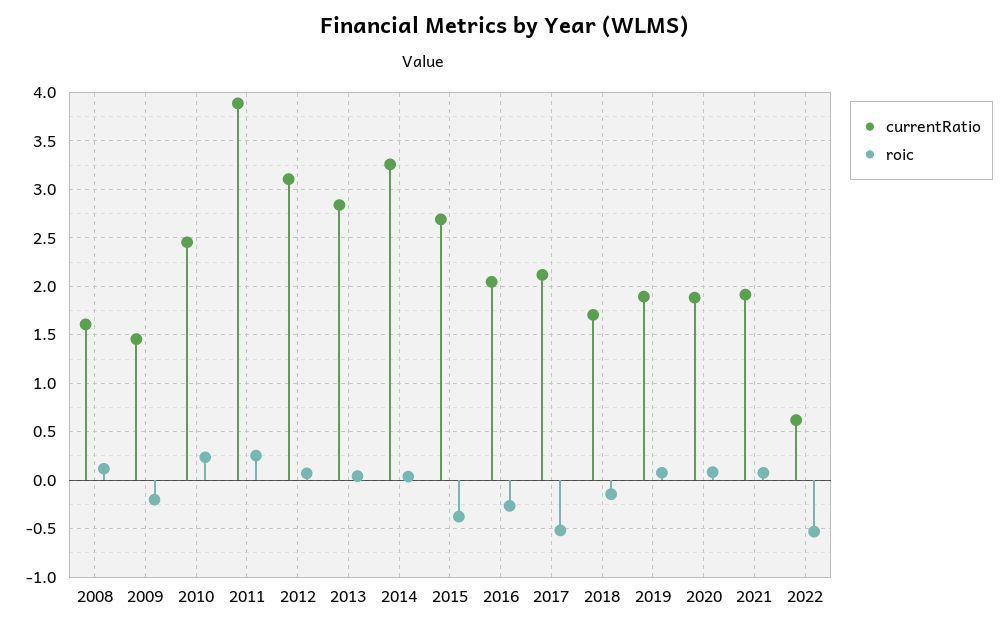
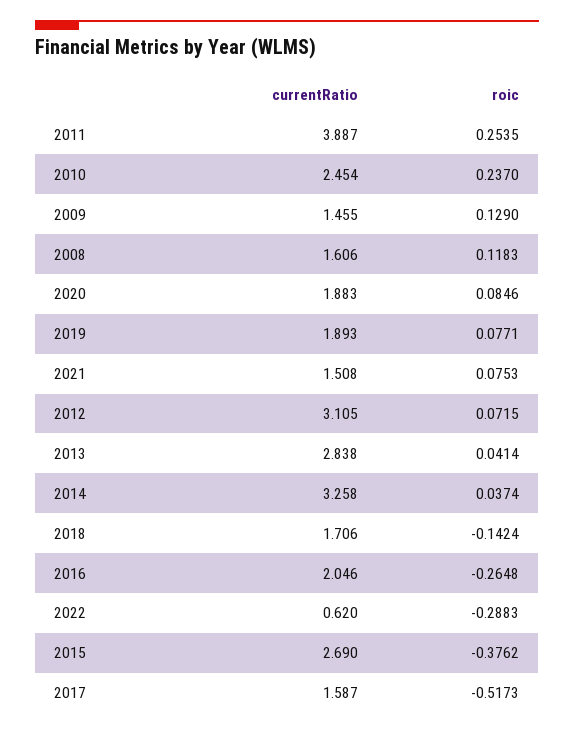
roic, 2009: -0.2 -> 0.129
currentRatio, 2017: 2.1 -> 1.587
currentRatio, 2021: 1.9 -> 1.508
roic, 2022: -0.5 -> -0.2883

